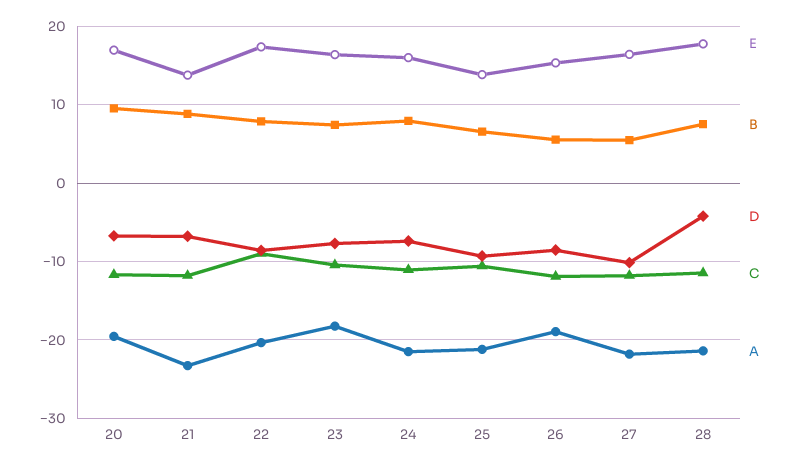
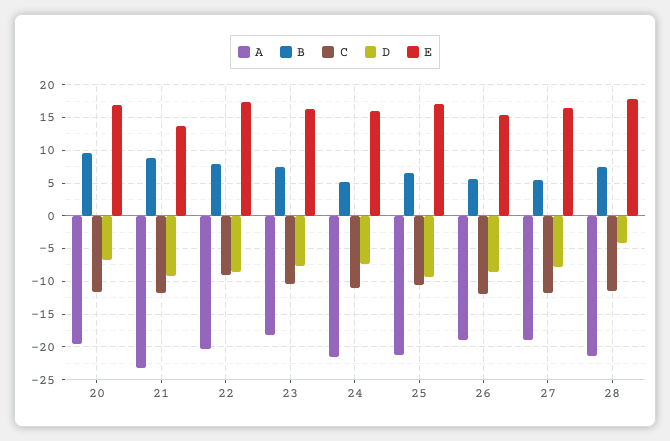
D, 21: -7 -> -9
B, 24: 8 -> 5
E, 25: 14 -> 17
D, 27: -10 -> -8
A, 27: -22 -> -19

